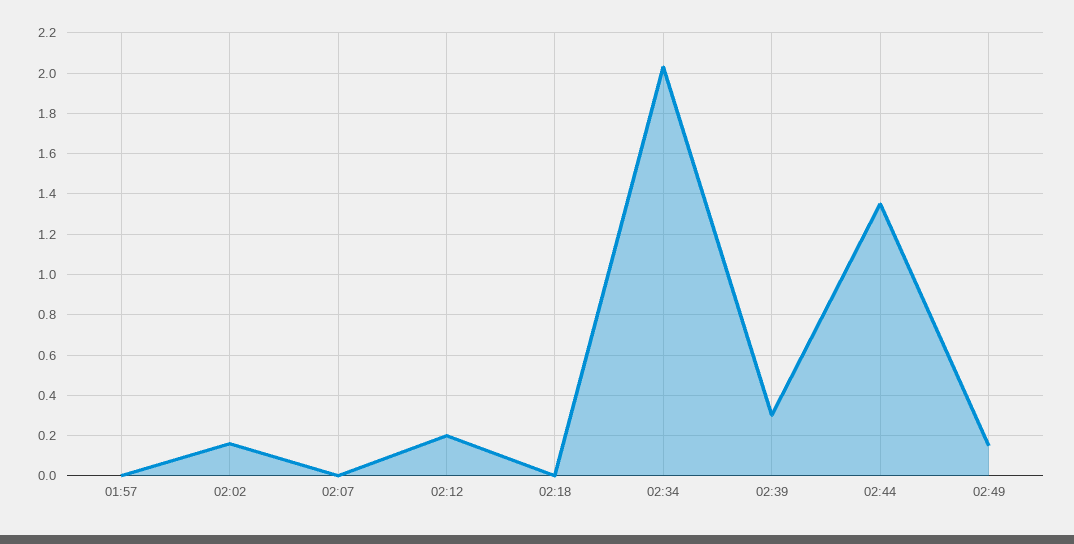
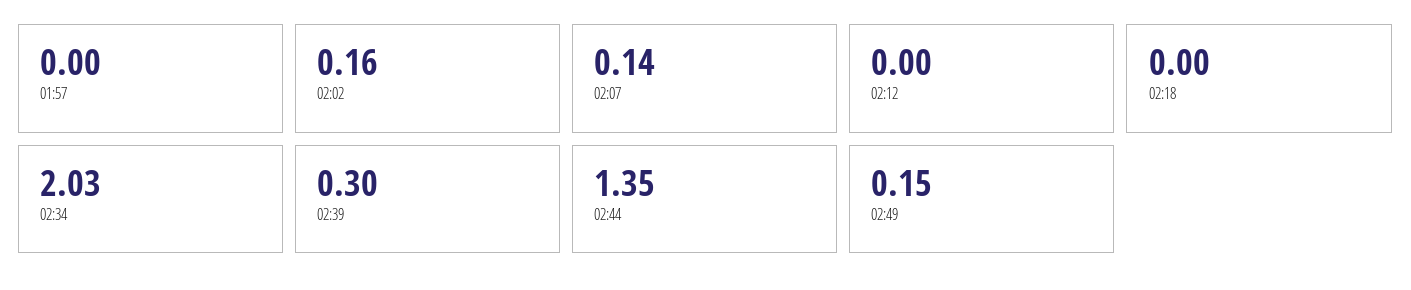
02:07: 0 -> 0.14
02:12: 0.2 -> 0

